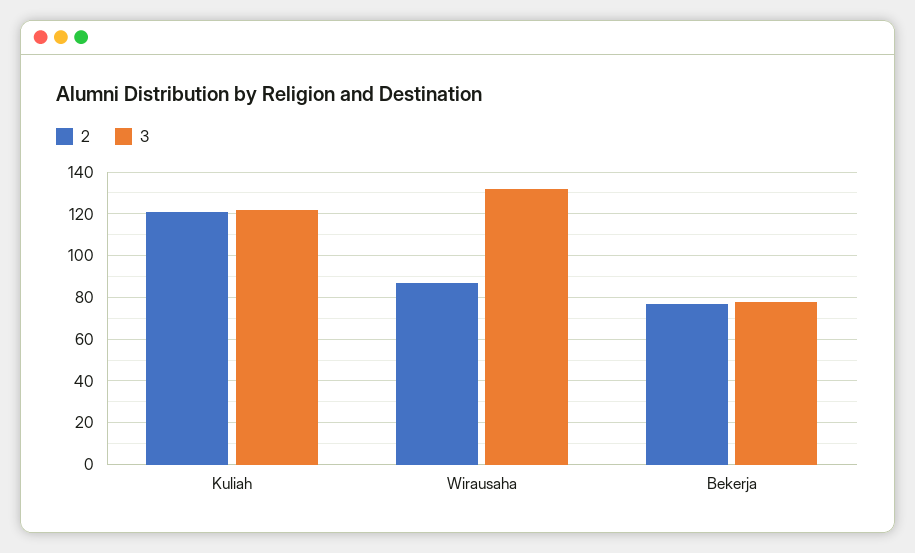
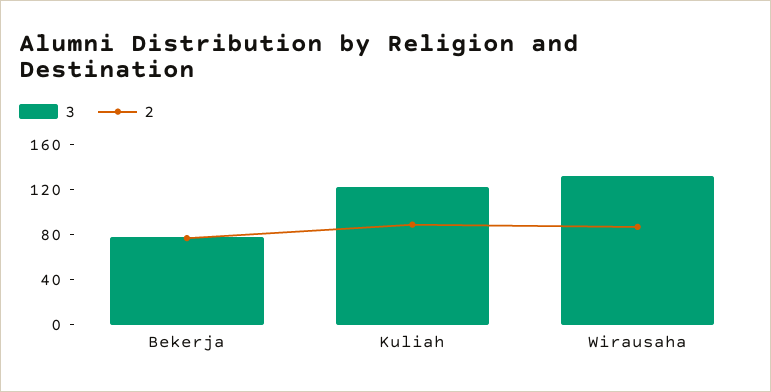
2, Kuliah: 120 -> 90

